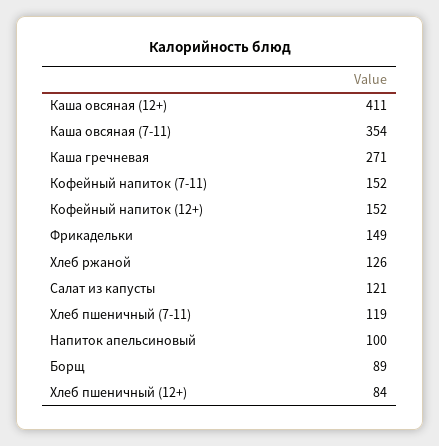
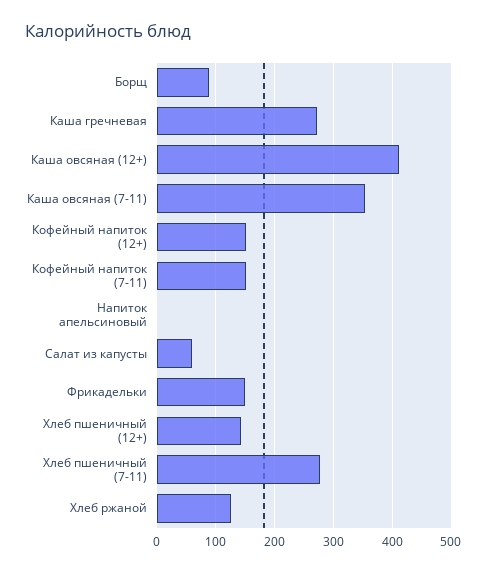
Салат из капусты: 121 -> 60
Хлеб пшеничный (7-11): 119 -> 280
Напиток апельсиновый: 100 -> 0
Хлеб пшеничный (12+): 84 -> 140

